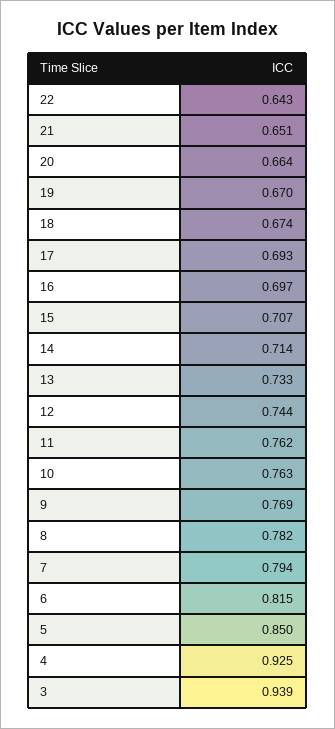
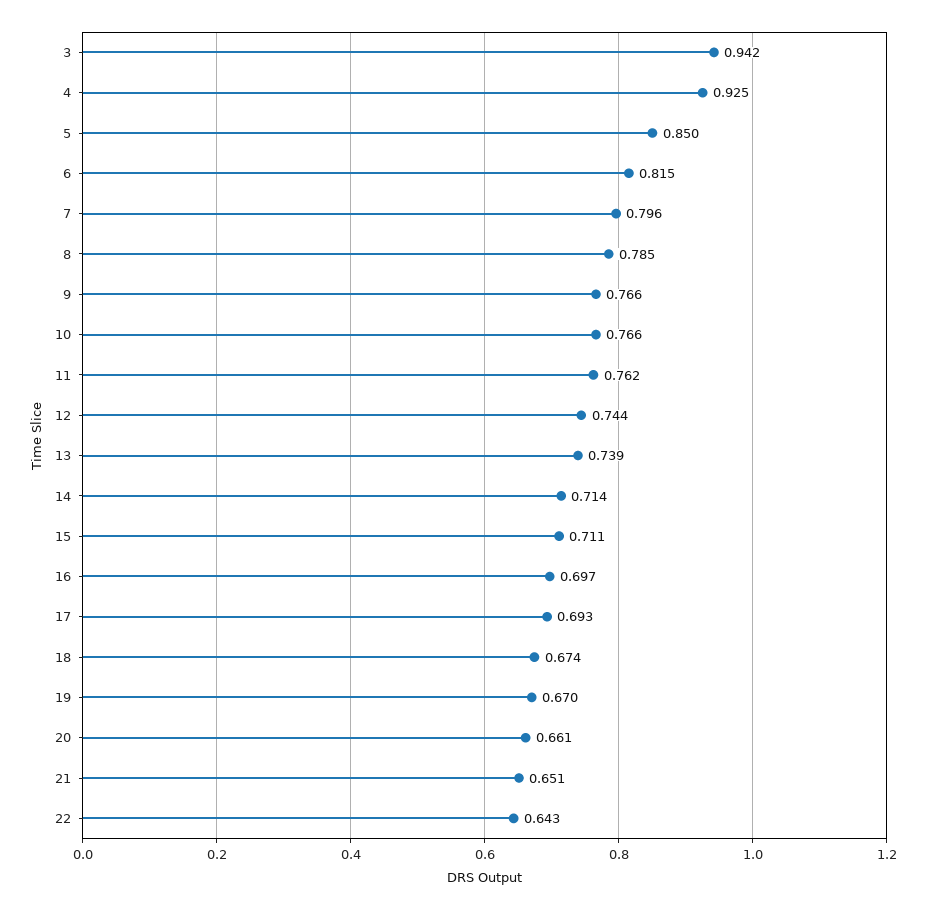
20: 0.664 -> 0.661
15: 0.707 -> 0.711
13: 0.733 -> 0.739
10: 0.763 -> 0.766
9: 0.769 -> 0.766
8: 0.782 -> 0.785
7: 0.794 -> 0.796
3: 0.939 -> 0.942

